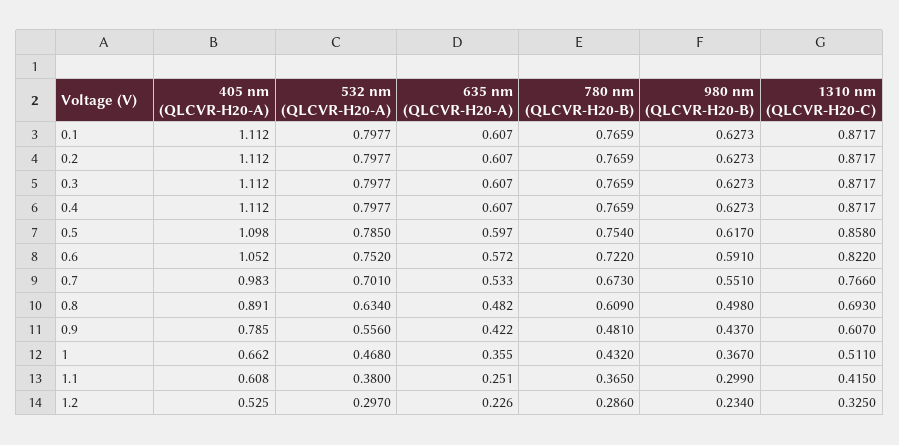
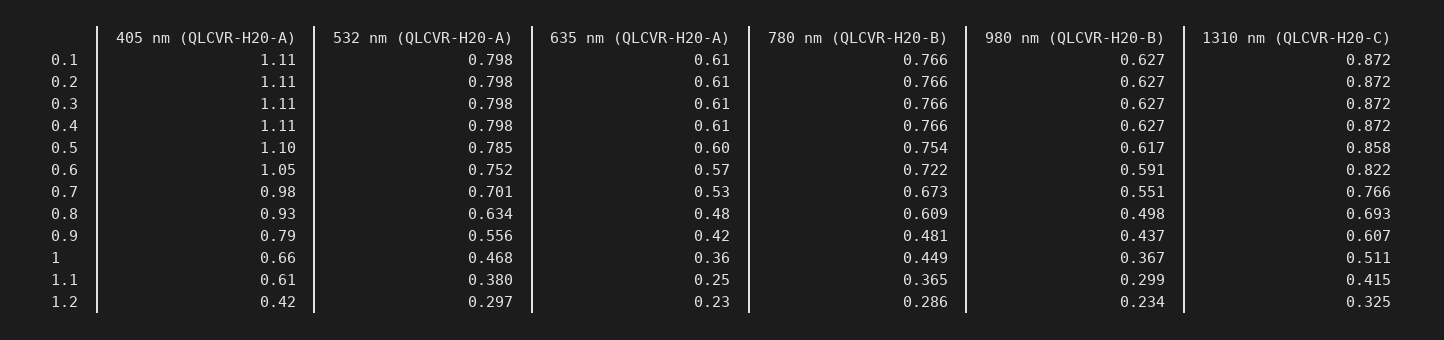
405 nm (QLCVR-H20-A), 0.8: 0.891 -> 0.93
780 nm (QLCVR-H20-B), 1: 0.432 -> 0.449
405 nm (QLCVR-H20-A), 1.2: 0.525 -> 0.42

